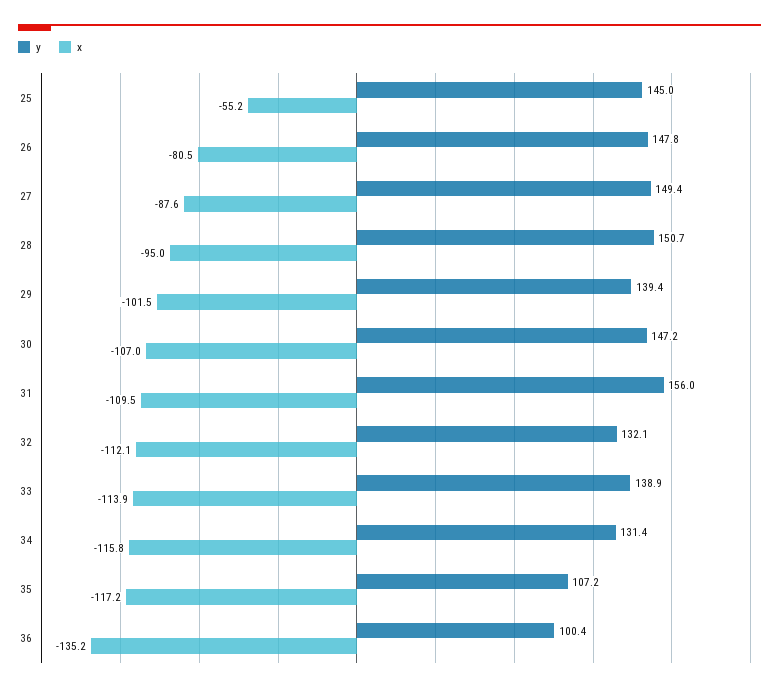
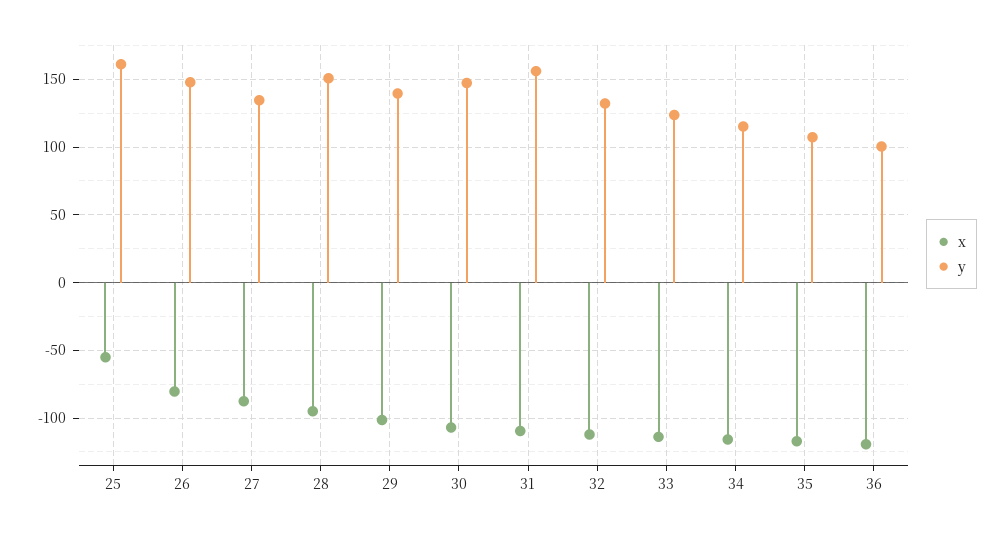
y, 25: 145 -> 160
y, 27: 149.4 -> 135
y, 33: 138.9 -> 125
y, 34: 131.4 -> 115
x, 36: -135.2 -> -120

